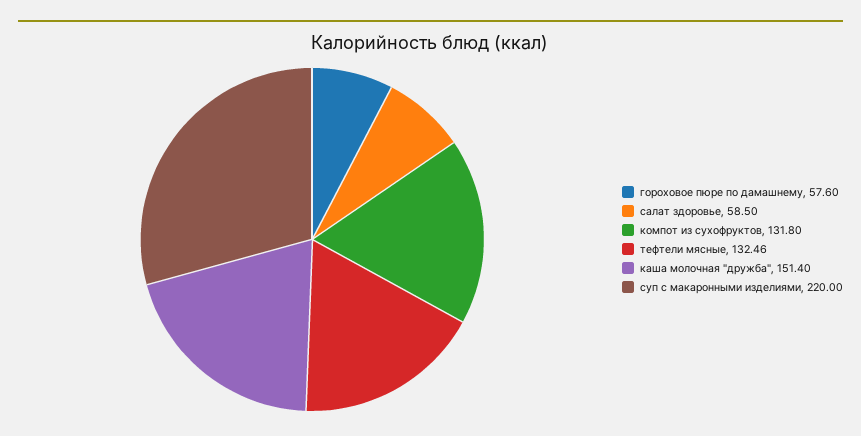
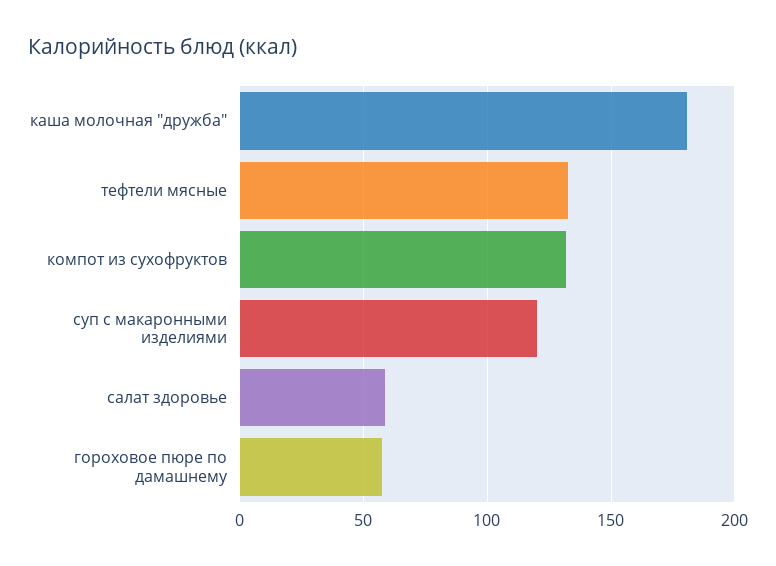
каша молочная "дружба": 151.4 -> 180
суп с макаронными изделиями: 220 -> 120

